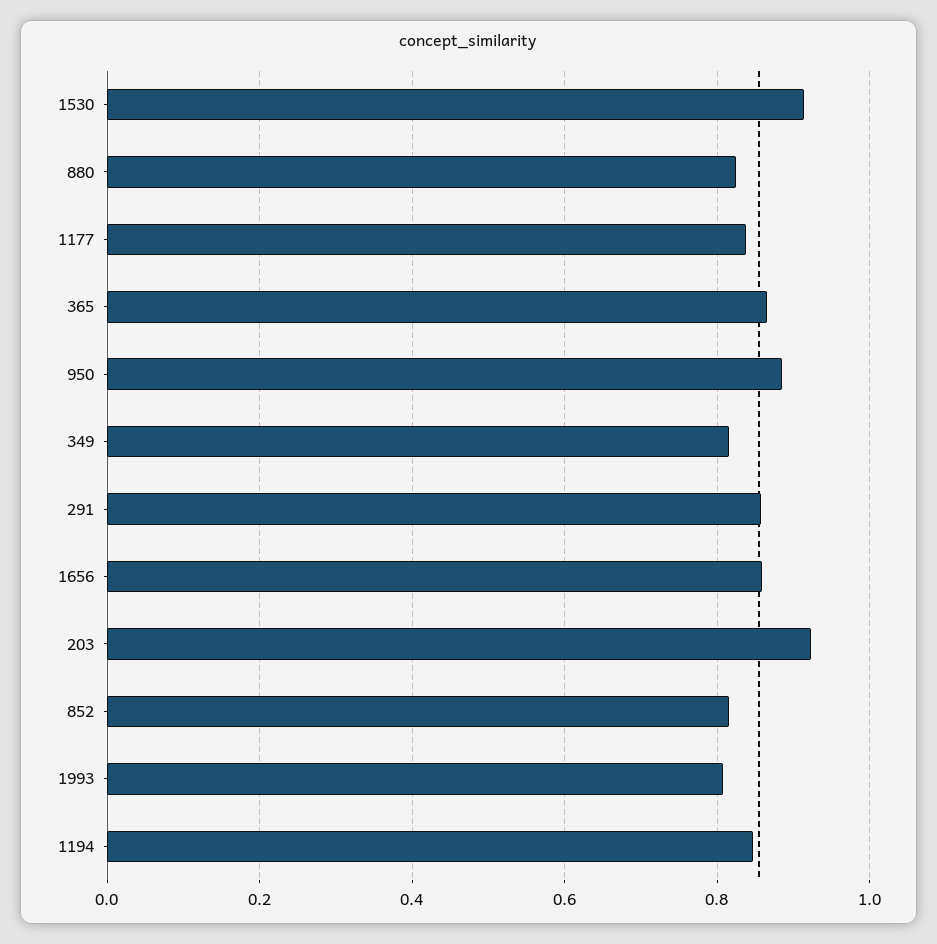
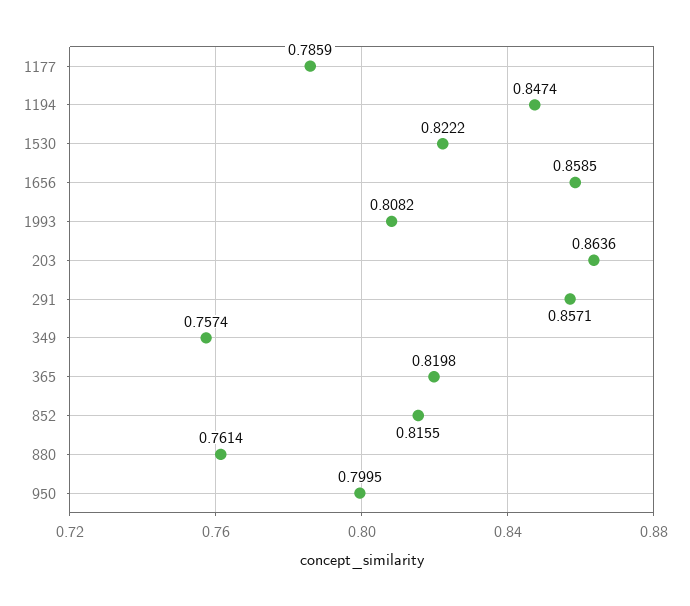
1530: 0.92 -> 0.8222
880: 0.82 -> 0.7614
1177: 0.84 -> 0.7859
365: 0.86 -> 0.8198
950: 0.88 -> 0.7995
349: 0.82 -> 0.7574
203: 0.92 -> 0.8636

